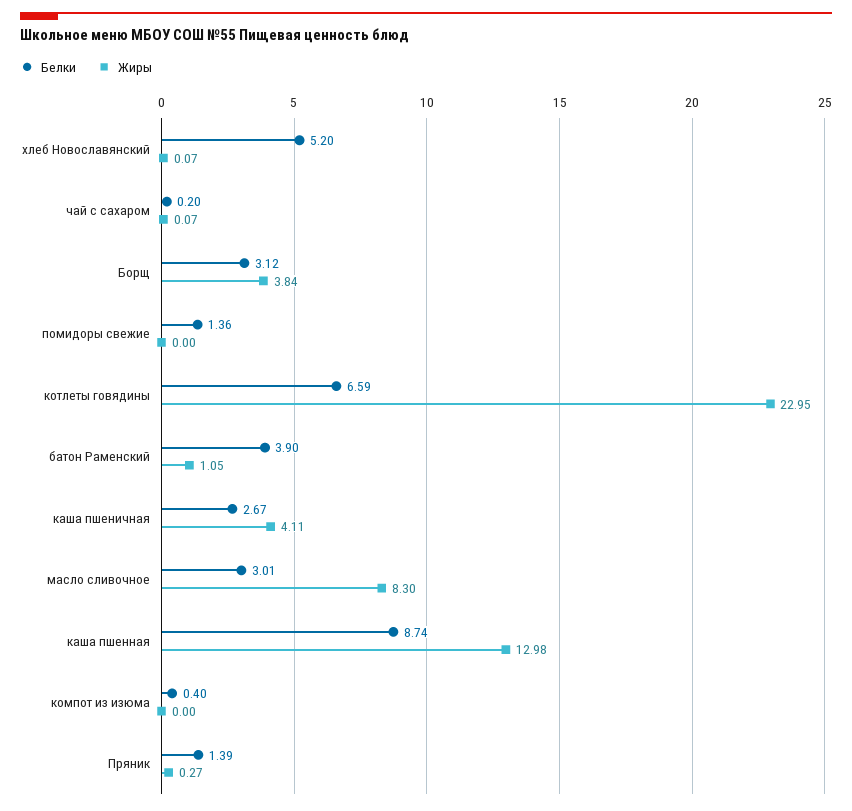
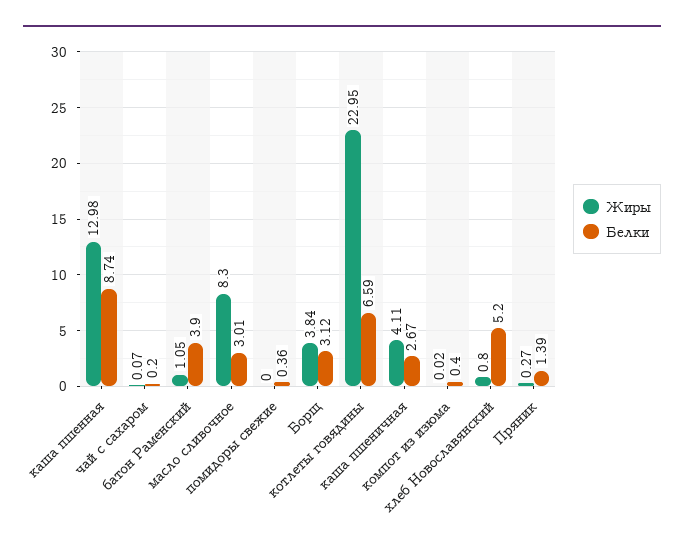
Жиры, хлеб Новославянский: 0.07 -> 0.8
Белки, помидоры свежие: 1.36 -> 0.36
Жиры, компот из изюма: 0 -> 0.02

